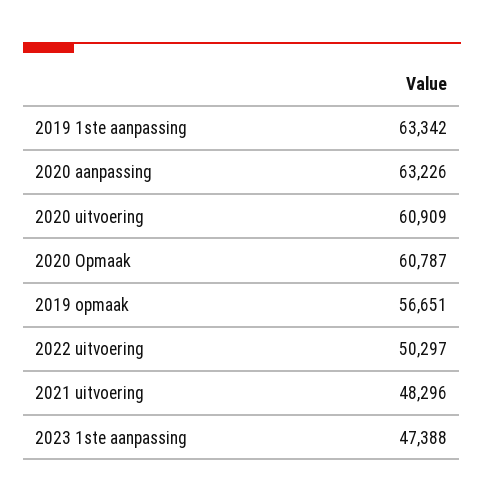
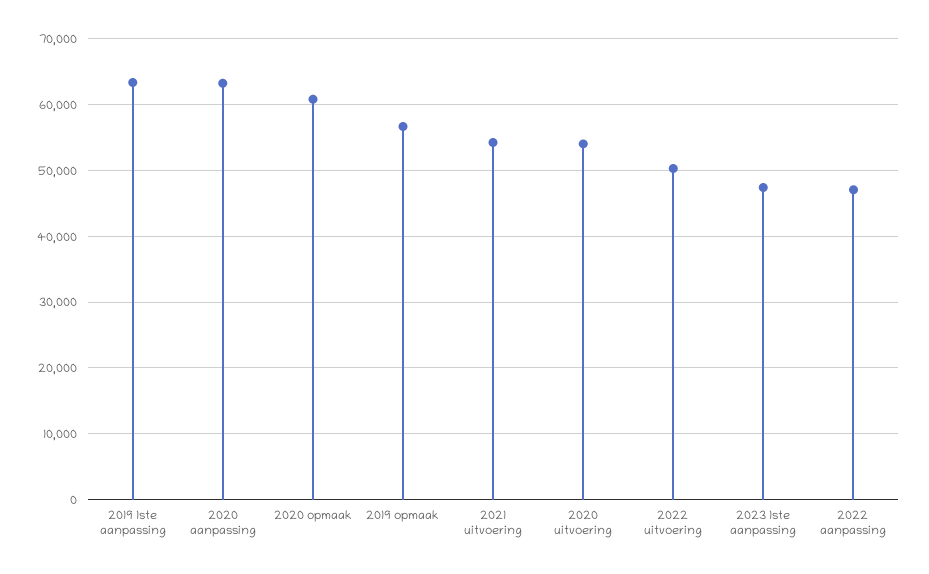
2020 uitvoering: 60909 -> 54000
2021 uitvoering: 48296 -> 54000
2022 aanpassing: none -> 47000

